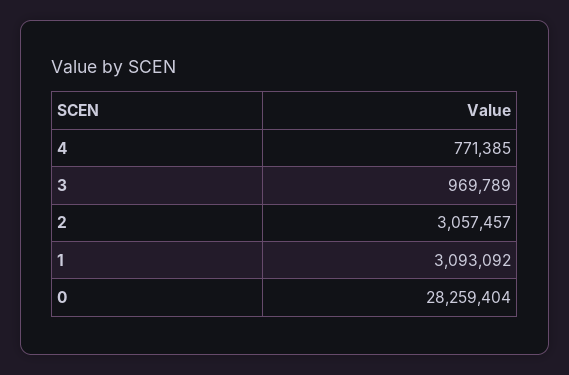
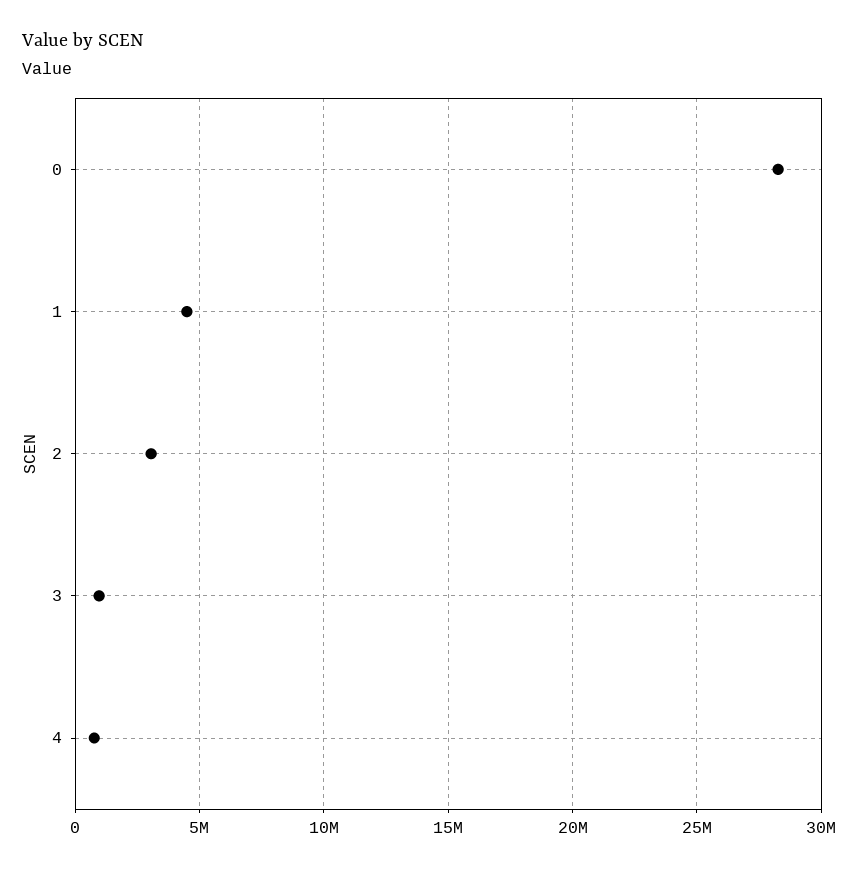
1: 3093092 -> 4500000

